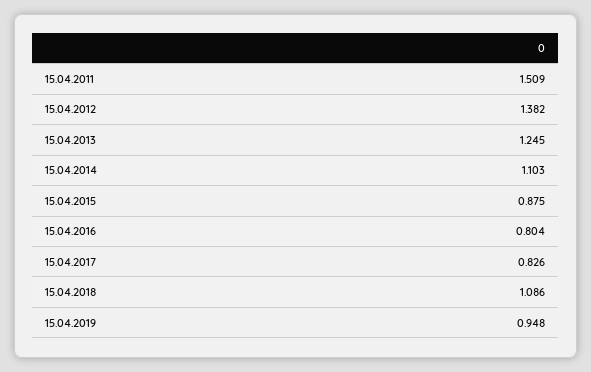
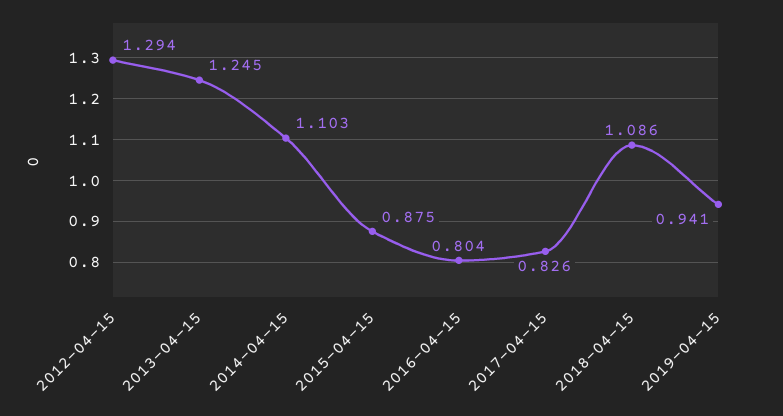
15.04.2011: 1.509 -> none
15.04.2012: 1.382 -> 1.294
15.04.2019: 0.948 -> 0.941

